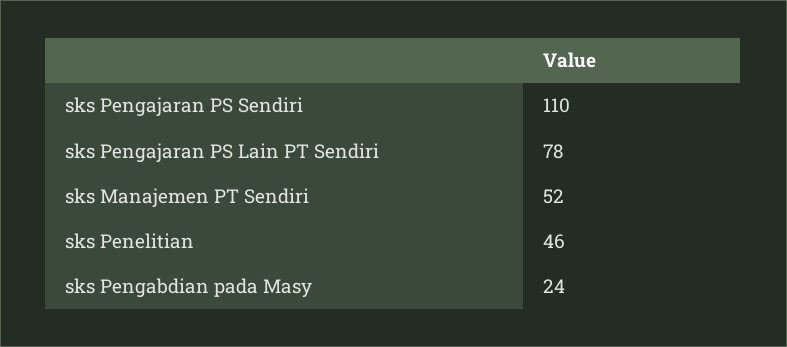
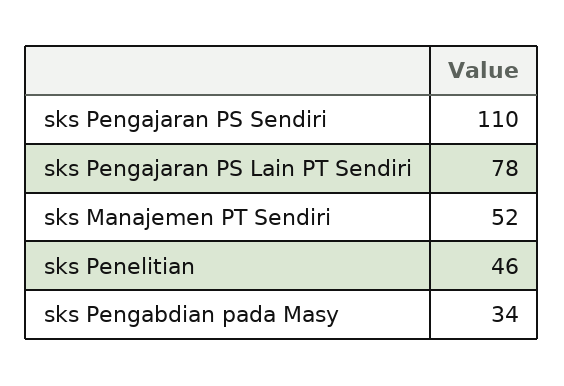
sks Pengabdian pada Masy: 24 -> 34

